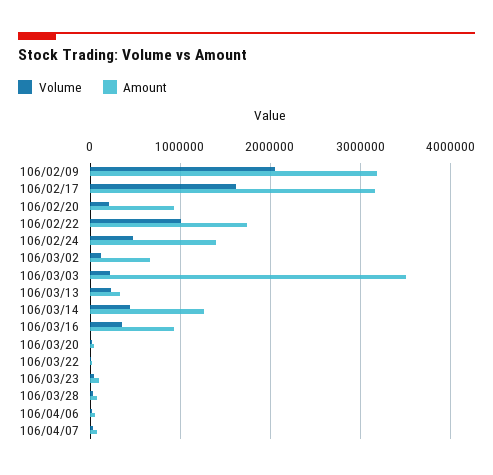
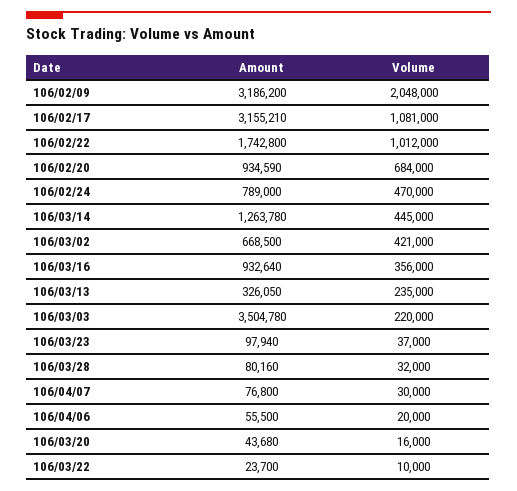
Volume, 106/02/17: 1600000 -> 1081000
Volume, 106/02/20: 200000 -> 684000
Amount, 106/02/24: 1400000 -> 789000
Volume, 106/03/02: 100000 -> 421000

